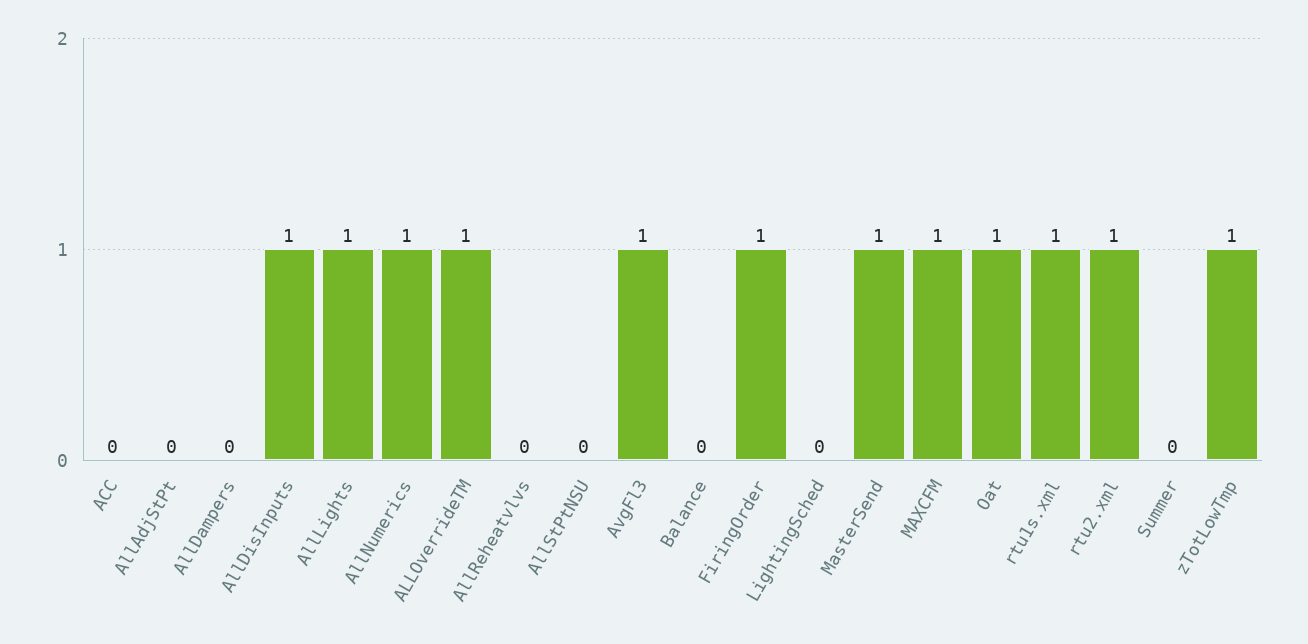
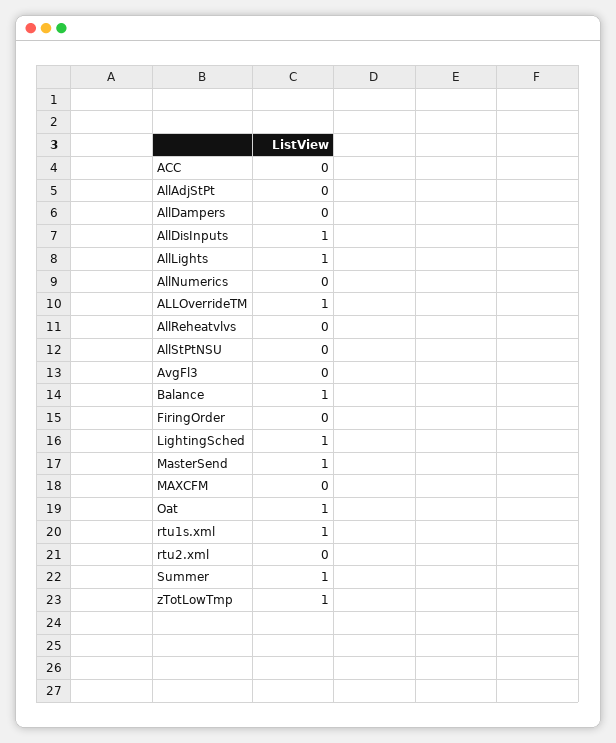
AllNumerics: 1 -> 0
AvgFl3: 1 -> 0
Balance: 0 -> 1
FiringOrder: 1 -> 0
LightingSched: 0 -> 1
MAXCFM: 1 -> 0
rtu2.xml: 1 -> 0
Summer: 0 -> 1

